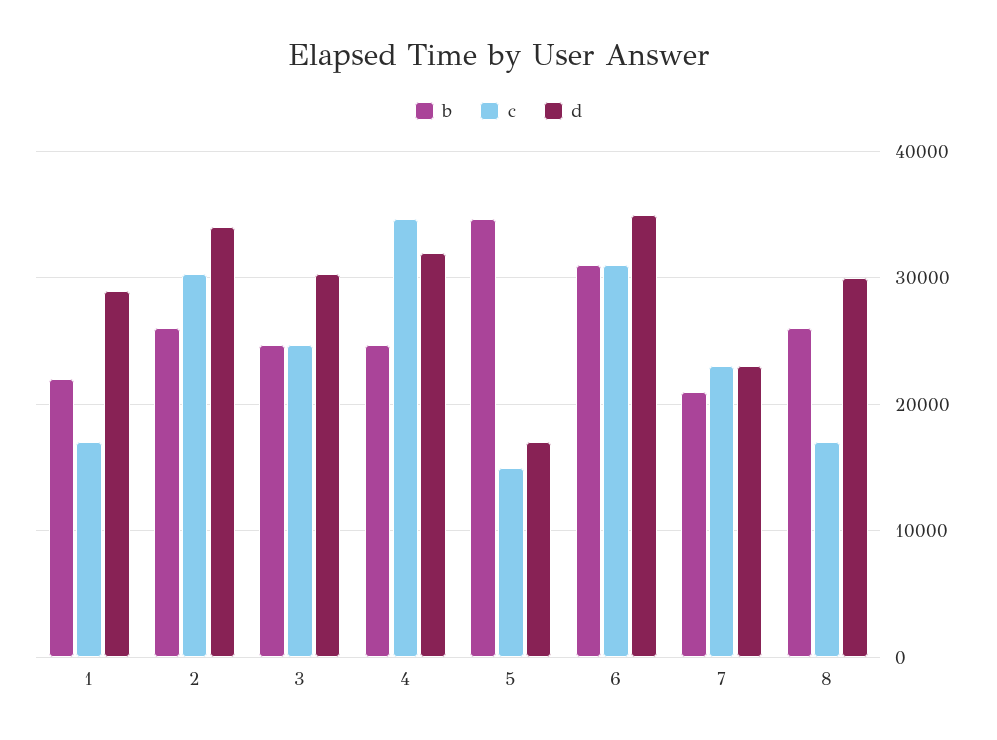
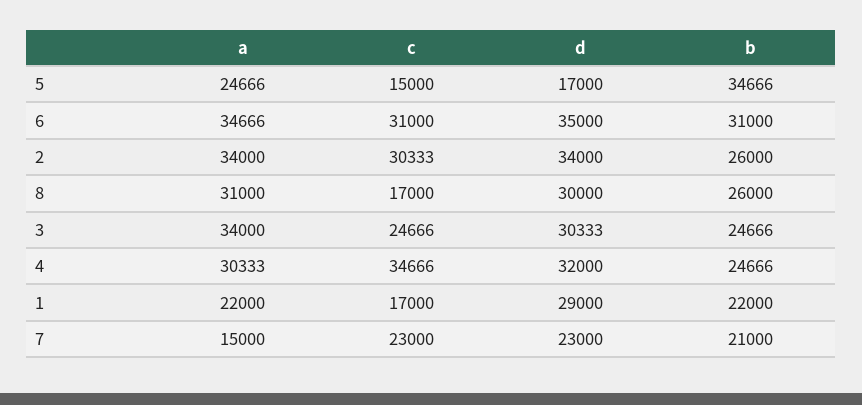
a, 5: none -> 24666
a, 6: none -> 34666
a, 2: none -> 34000
a, 8: none -> 31000
a, 3: none -> 34000
a, 4: none -> 30333
a, 1: none -> 22000
a, 7: none -> 15000

